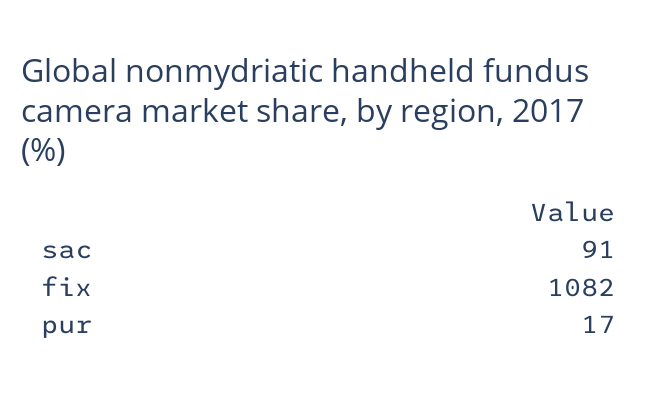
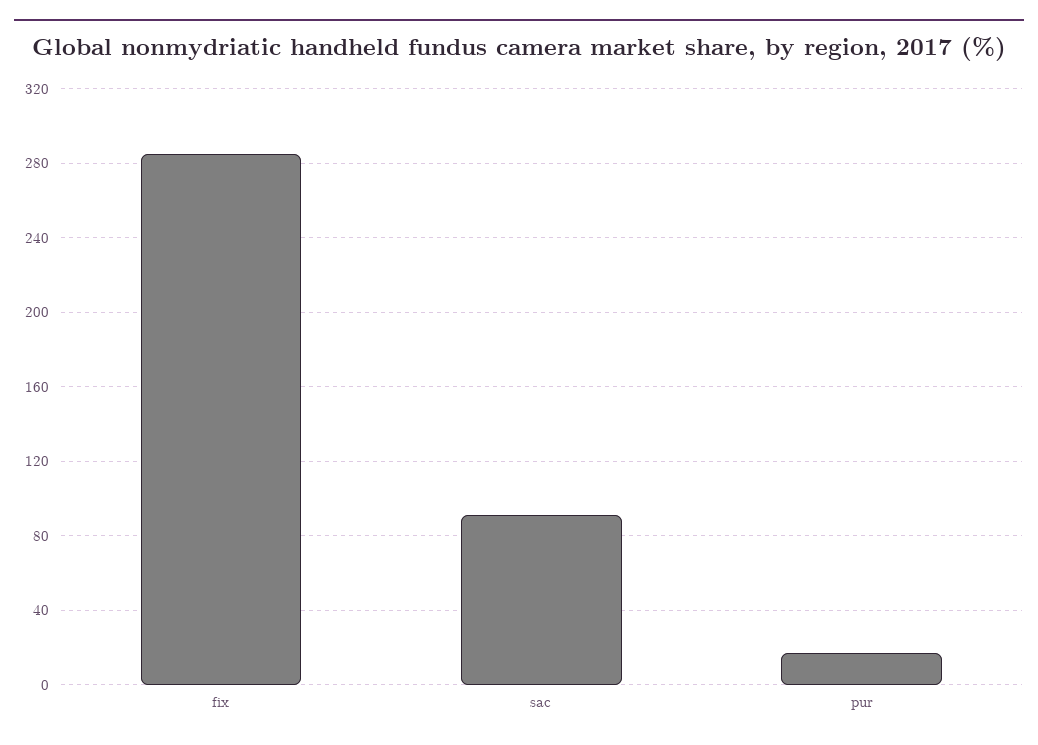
fix: 1082 -> 285

